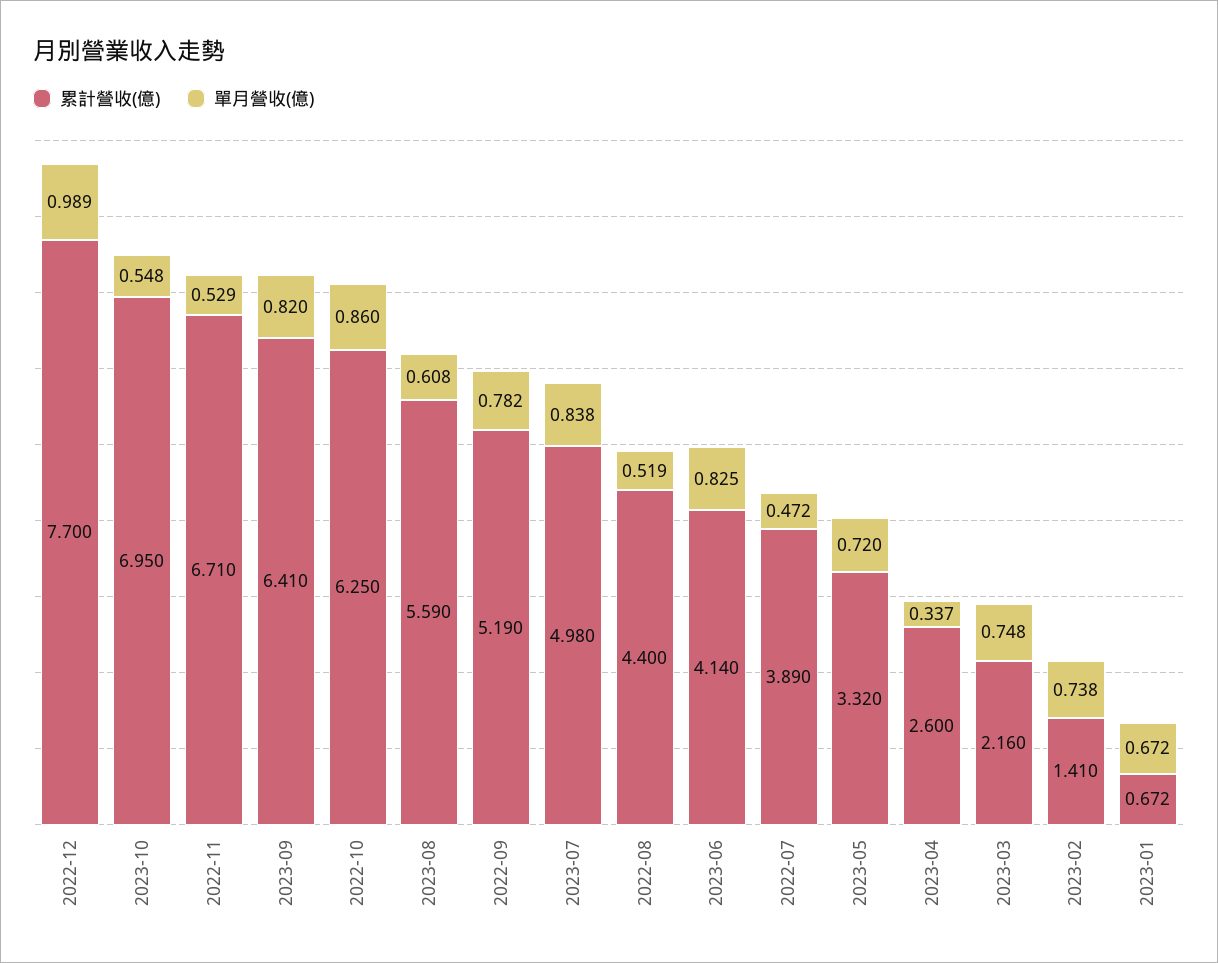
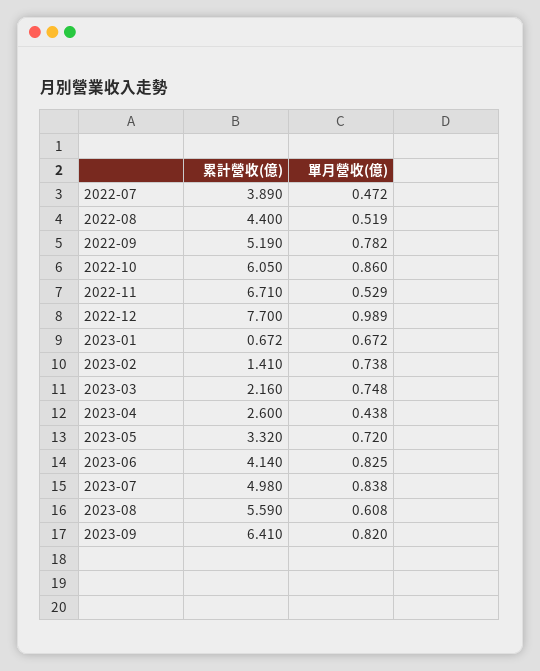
累計營收(億), 2023-10: 6.95 -> none
單月營收(億), 2023-10: 0.548 -> none
累計營收(億), 2022-10: 6.25 -> 6.05
單月營收(億), 2023-04: 0.337 -> 0.438

